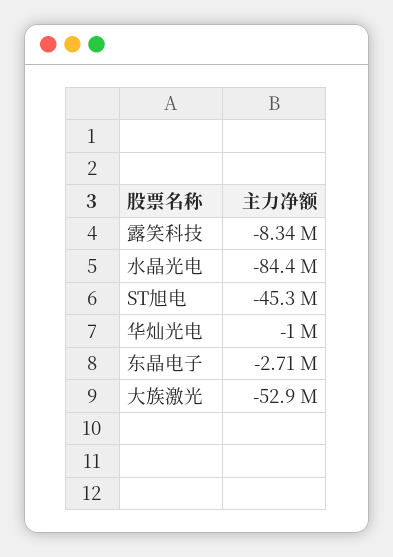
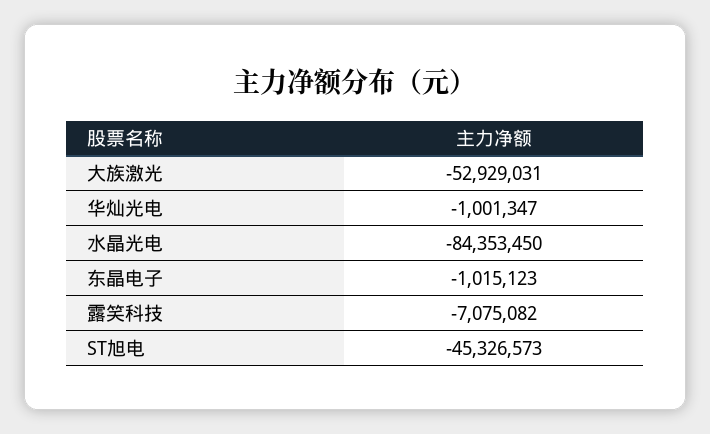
露笑科技: -8340000 -> -7075082
东晶电子: -2710000 -> -1015123

